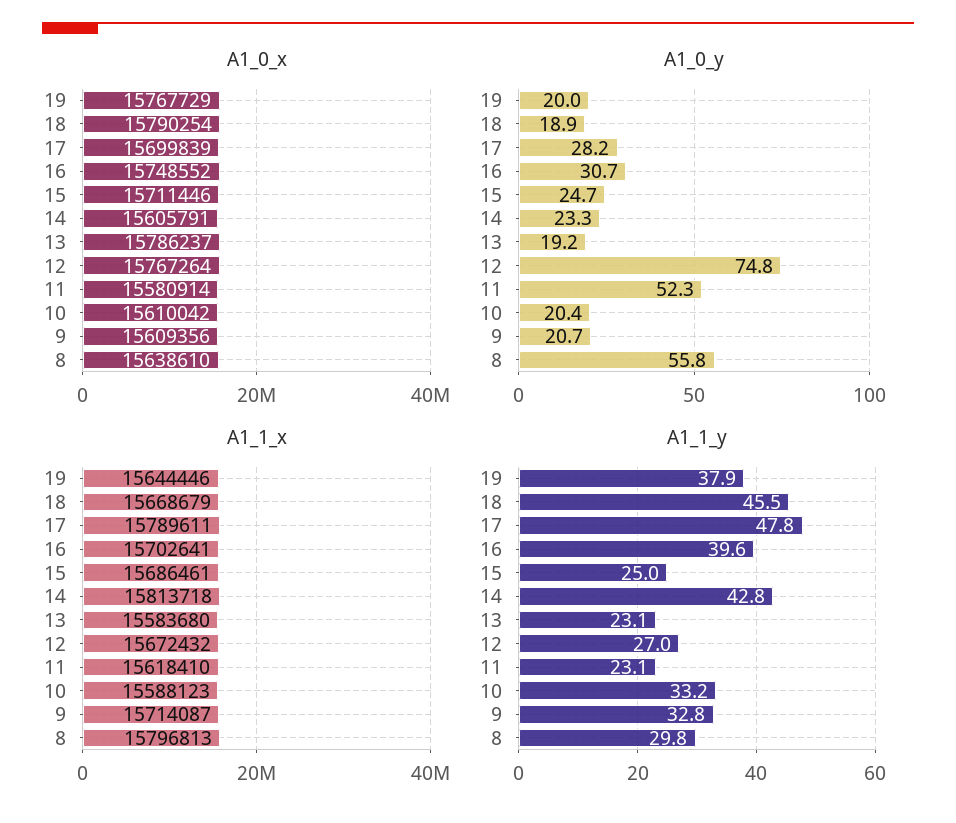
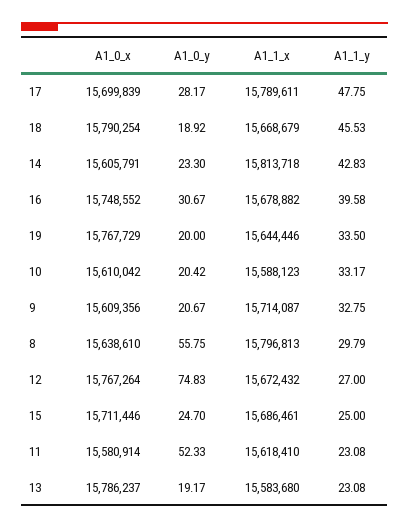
A1_1_x, 16: 15702641 -> 15678882
A1_1_y, 19: 37.9 -> 33.5

